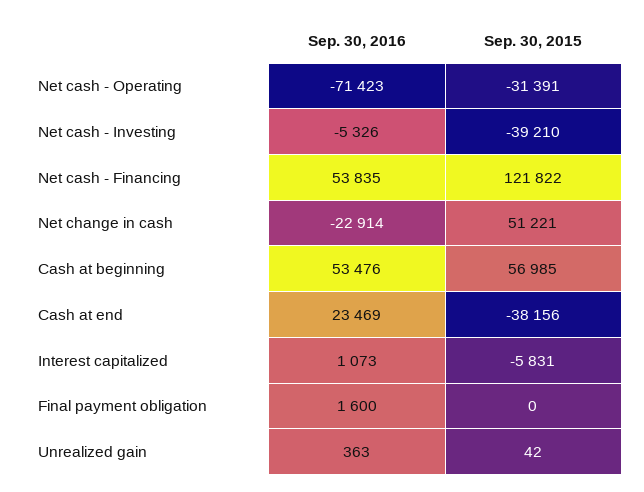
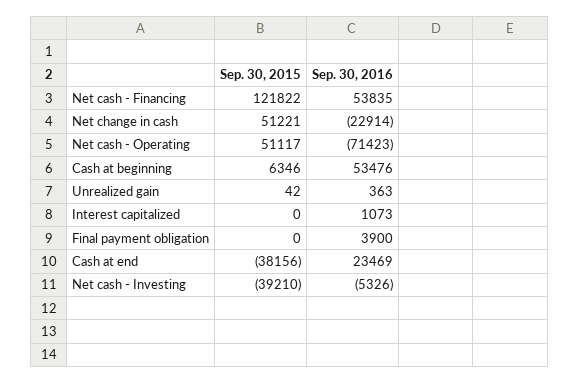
Sep. 30, 2015, Net cash - Operating: -31391 -> 51117
Sep. 30, 2015, Cash at beginning: 56985 -> 6346
Sep. 30, 2015, Interest capitalized: -5831 -> 0
Sep. 30, 2016, Final payment obligation: 1600 -> 3900

